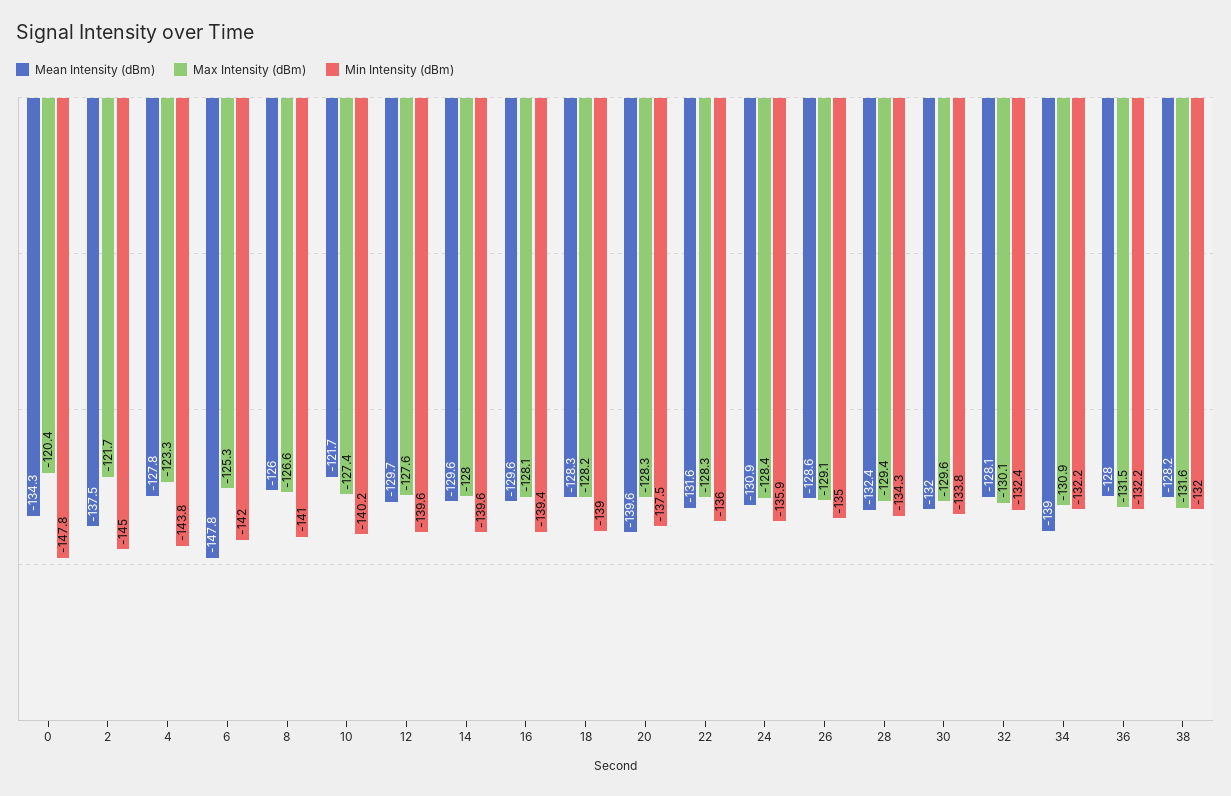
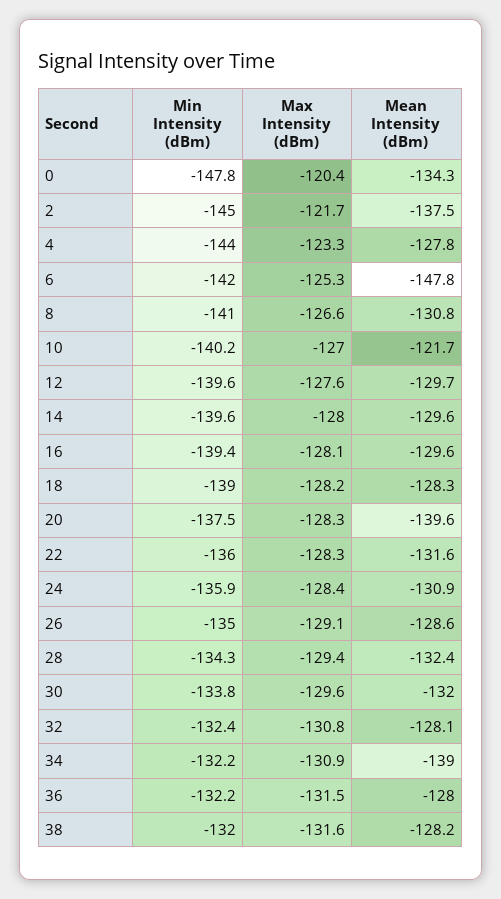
Min Intensity (dBm), 4: -143.8 -> -144
Mean Intensity (dBm), 8: -126 -> -130.8
Max Intensity (dBm), 10: -127.4 -> -127
Max Intensity (dBm), 32: -130.1 -> -130.8

